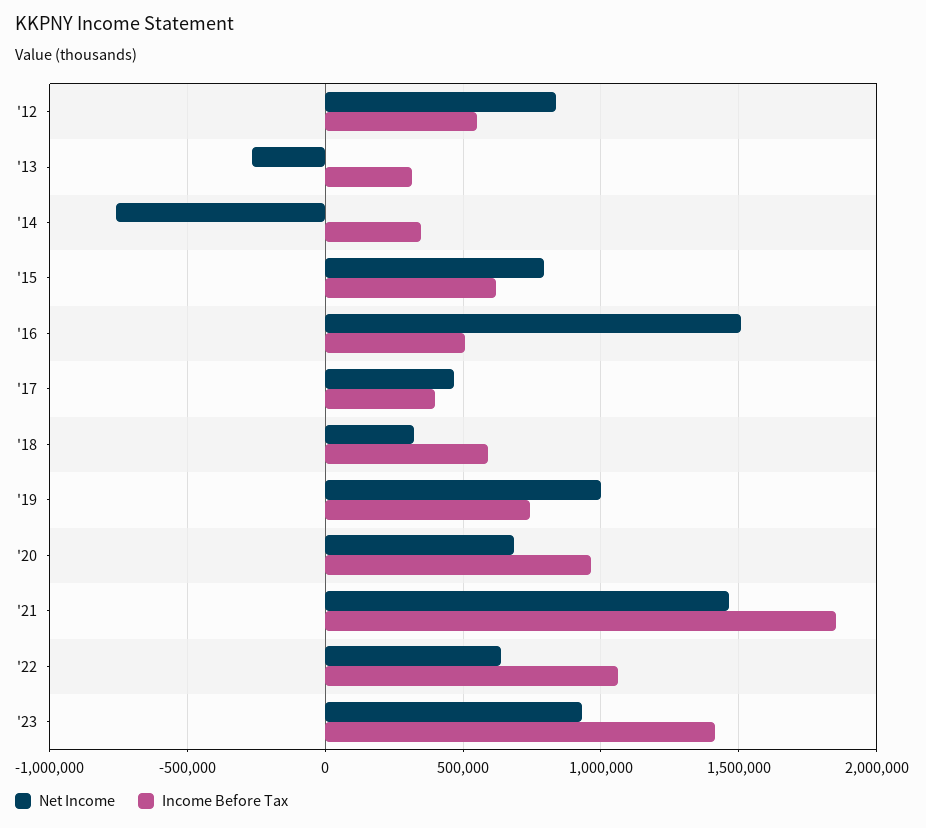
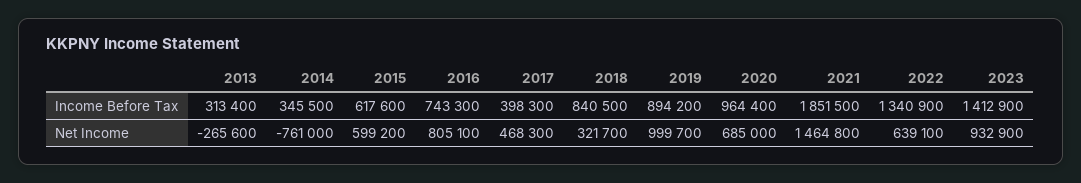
Net Income, '12: 850000 -> none
Income Before Tax, '12: 550000 -> none
Net Income, '15: 800000 -> 599200
Net Income, '16: 1500000 -> 805100
Income Before Tax, '16: 500000 -> 743300
Income Before Tax, '18: 600000 -> 840500
Income Before Tax, '19: 750000 -> 894200
Income Before Tax, '22: 1050000 -> 1340900

